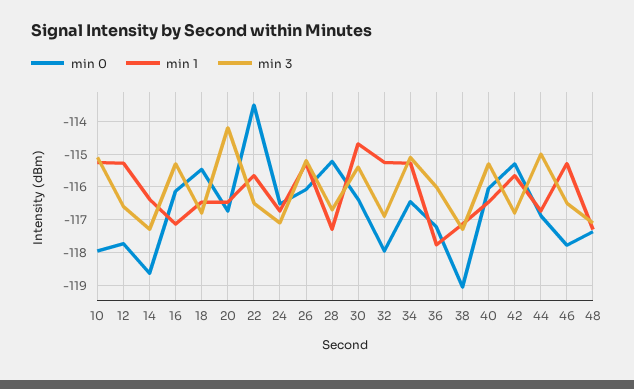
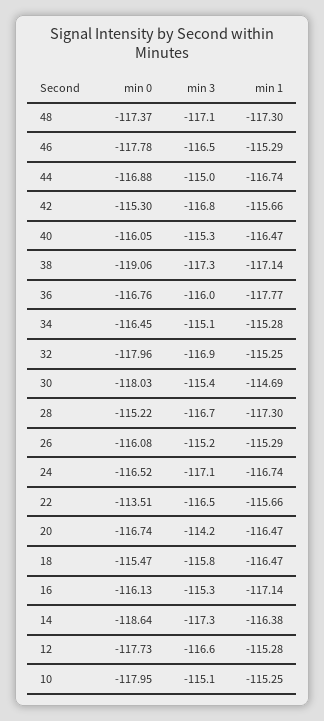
min 3, 18: -116.8 -> -115.8
min 0, 30: -116.4 -> -118.03
min 0, 36: -117.2 -> -116.76

